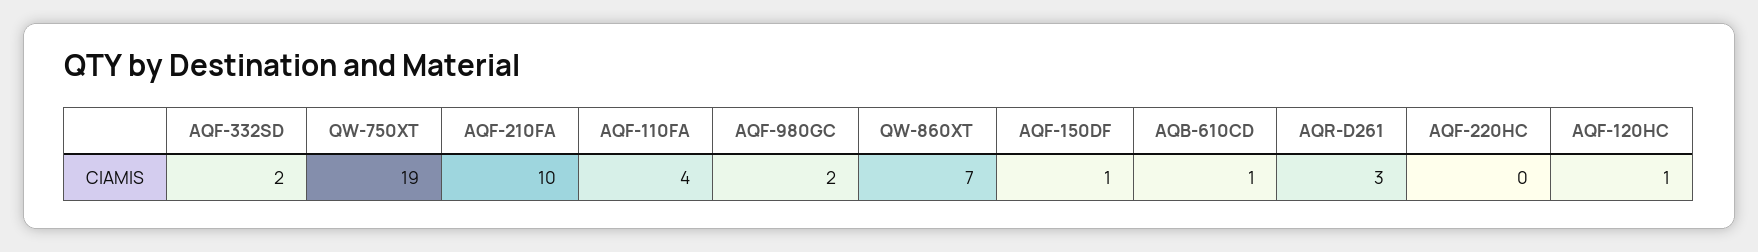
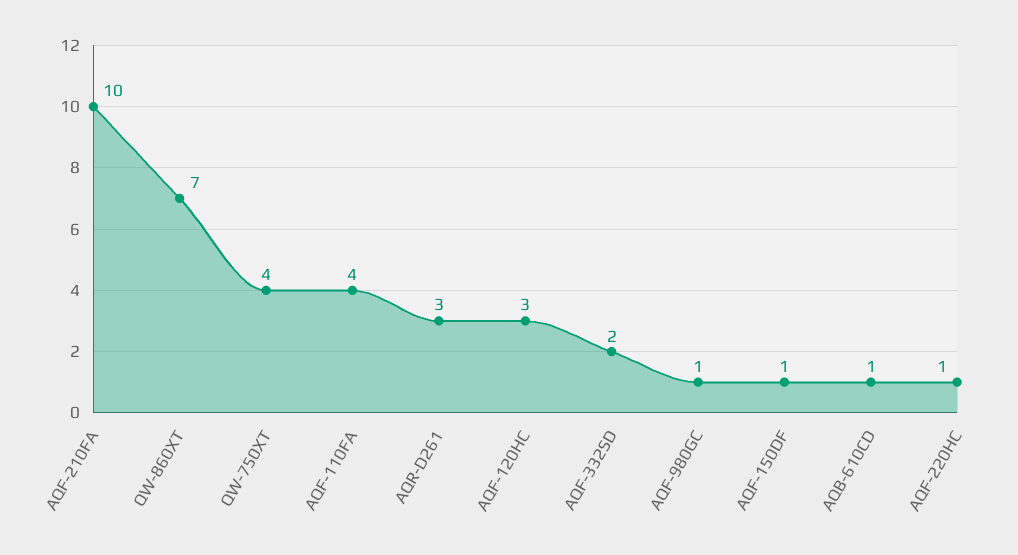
QW-750XT: 19 -> 4
AQF-980GC: 2 -> 1
AQF-220HC: 0 -> 1
AQF-120HC: 1 -> 3

